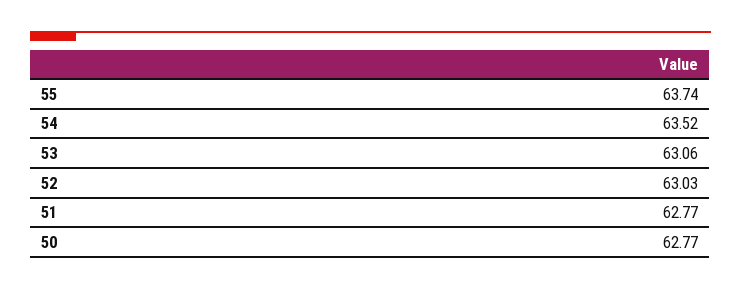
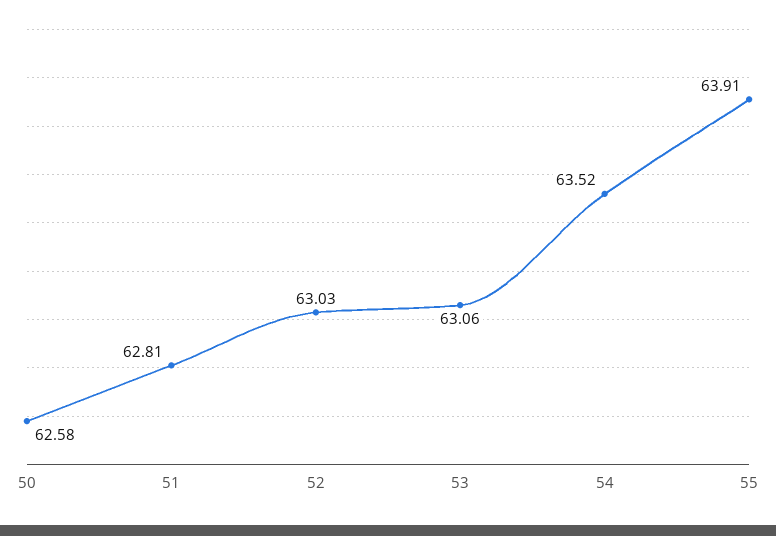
55: 63.74 -> 63.91
51: 62.77 -> 62.81
50: 62.77 -> 62.58

